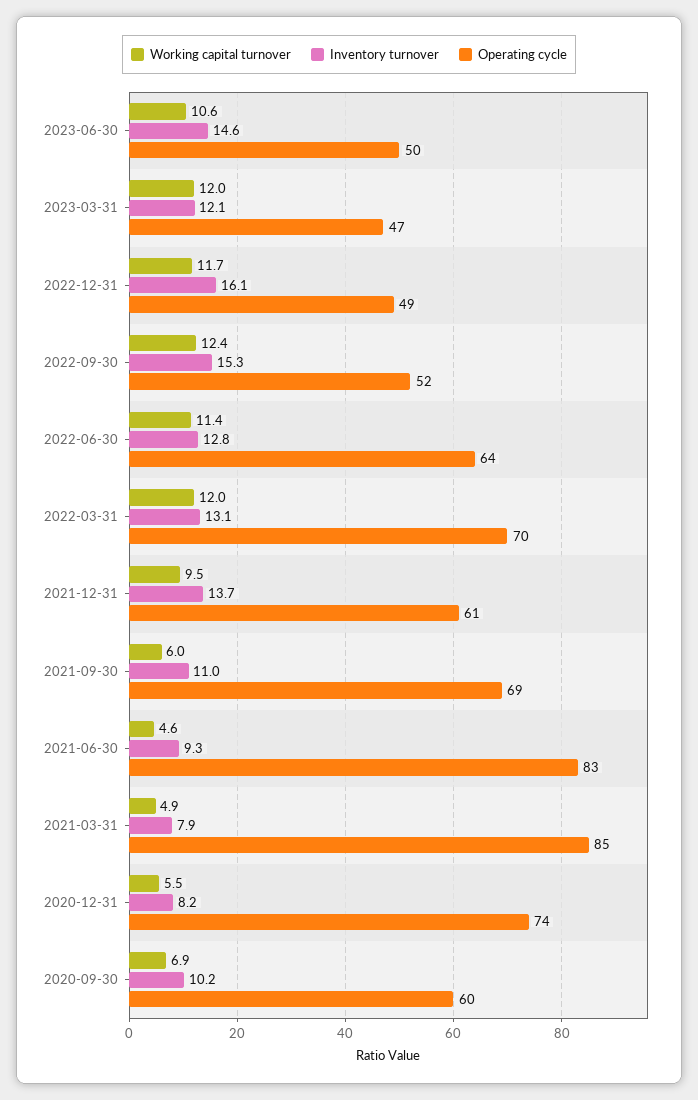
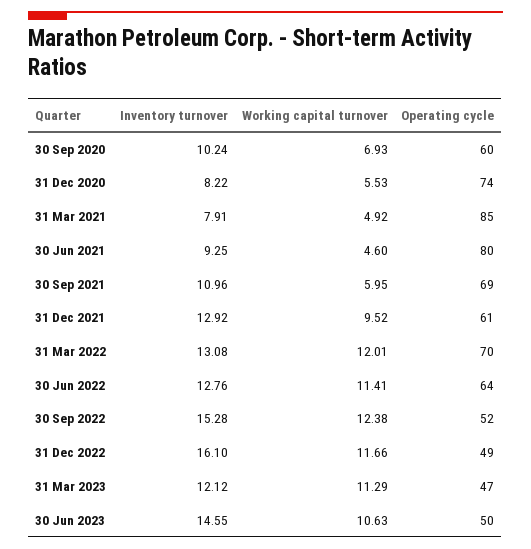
Working capital turnover, 2023-03-31: 12 -> 11.29
Inventory turnover, 2021-12-31: 13.7 -> 12.92
Operating cycle, 2021-06-30: 83 -> 80

